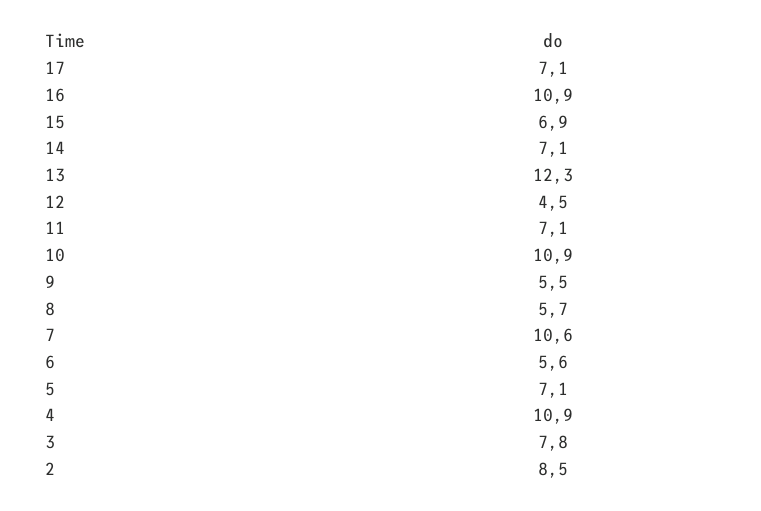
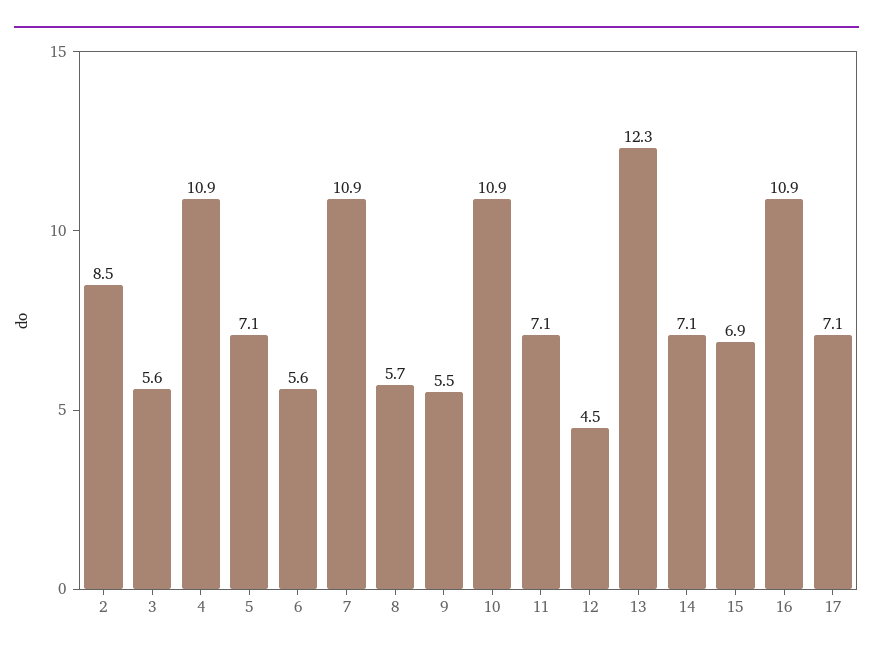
7: 10.6 -> 10.9
3: 7.8 -> 5.6

